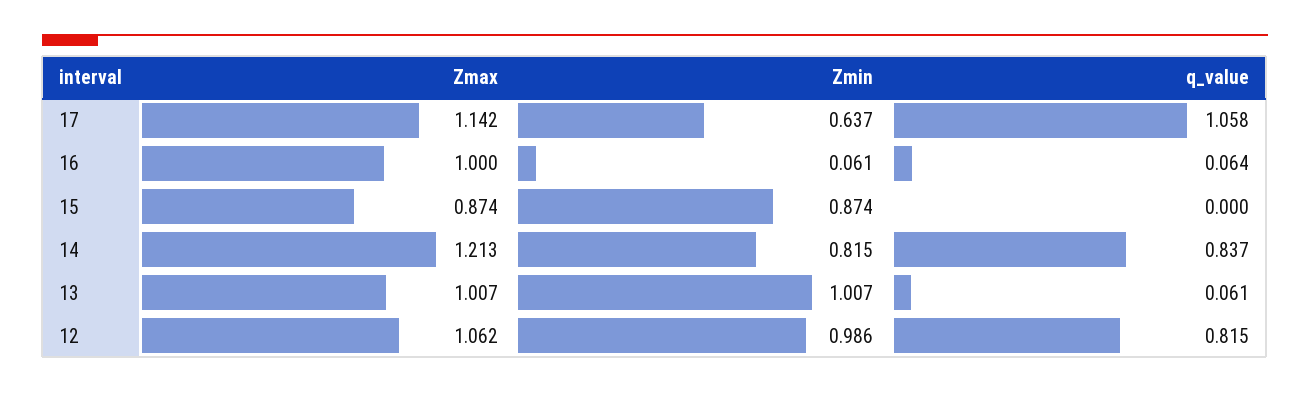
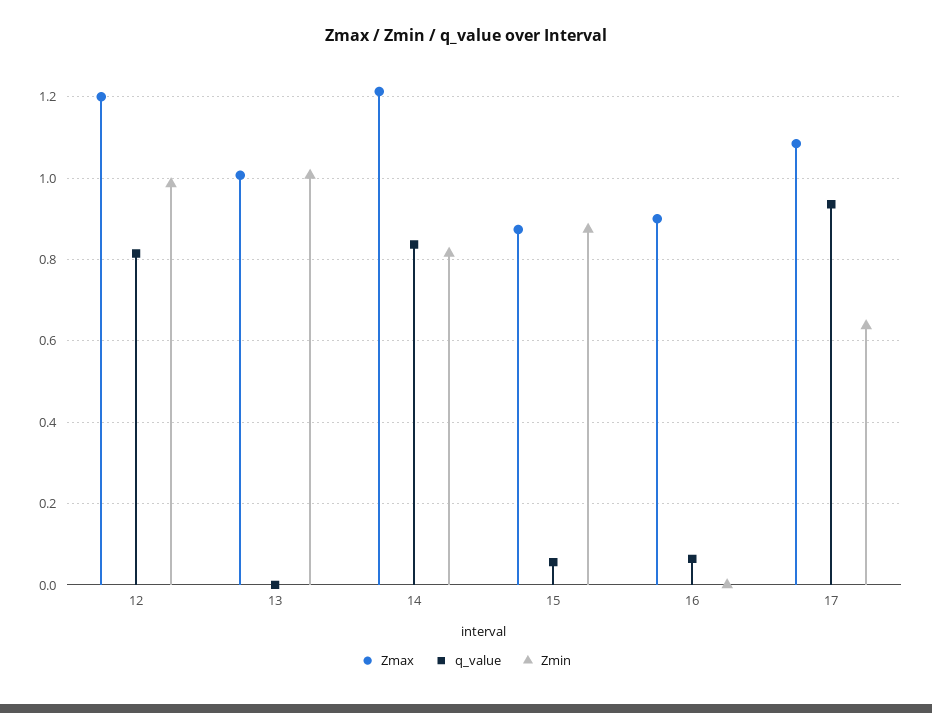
Zmax, 17: 1.142 -> 1.08
q_value, 17: 1.058 -> 0.94
Zmax, 16: 1 -> 0.9
Zmin, 16: 0.061 -> 0
q_value, 15: 0 -> 0.06
q_value, 13: 0.061 -> 0
Zmax, 12: 1.062 -> 1.2

